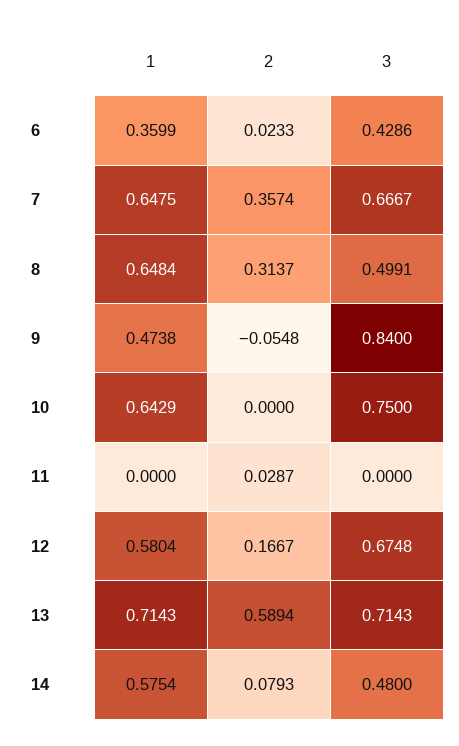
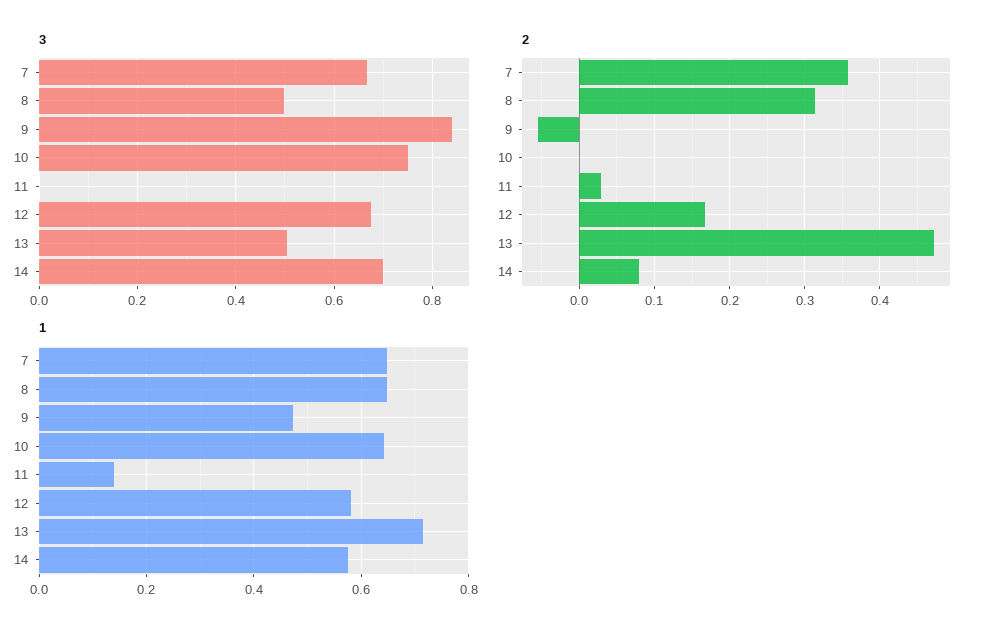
1, 6: 0.3599 -> none
2, 6: 0.0233 -> none
3, 6: 0.4286 -> none
1, 11: 0 -> 0.14
2, 13: 0.5894 -> 0.47
3, 13: 0.7143 -> 0.5
3, 14: 0.48 -> 0.7

